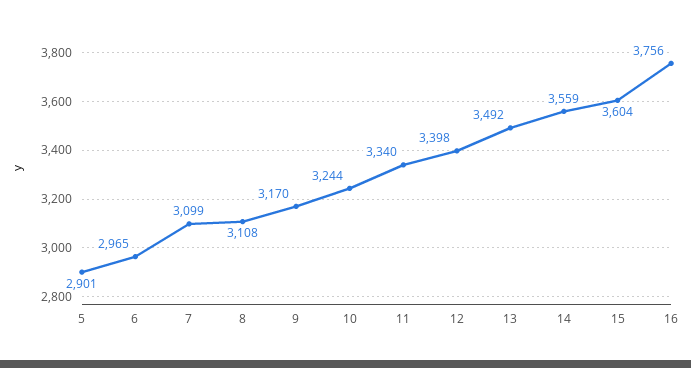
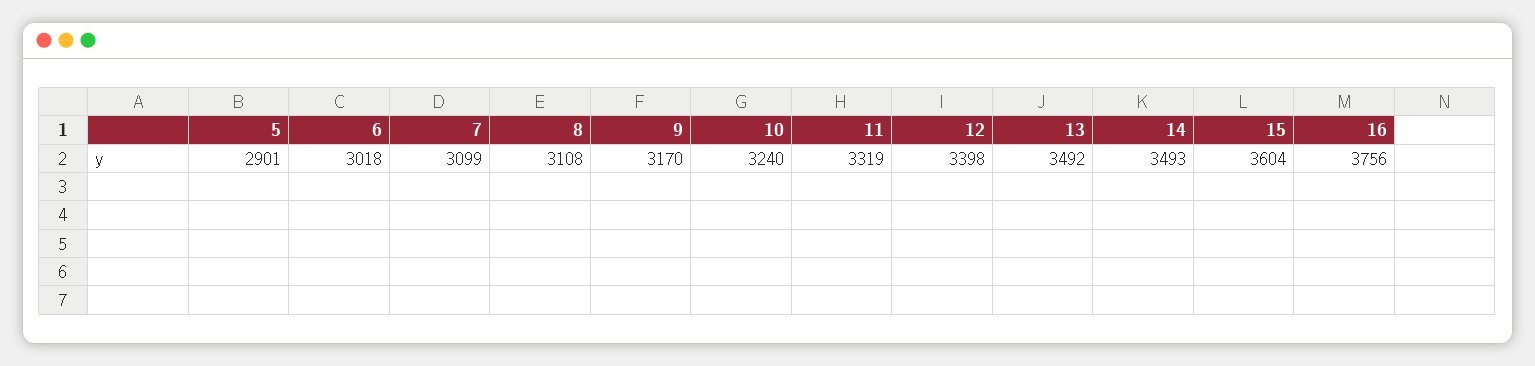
6: 2965 -> 3018
10: 3244 -> 3240
11: 3340 -> 3319
14: 3559 -> 3493

